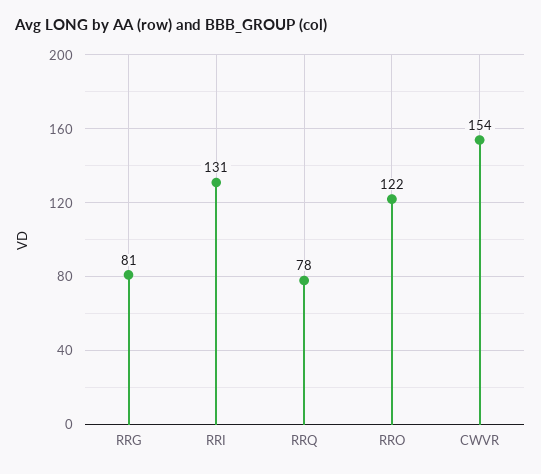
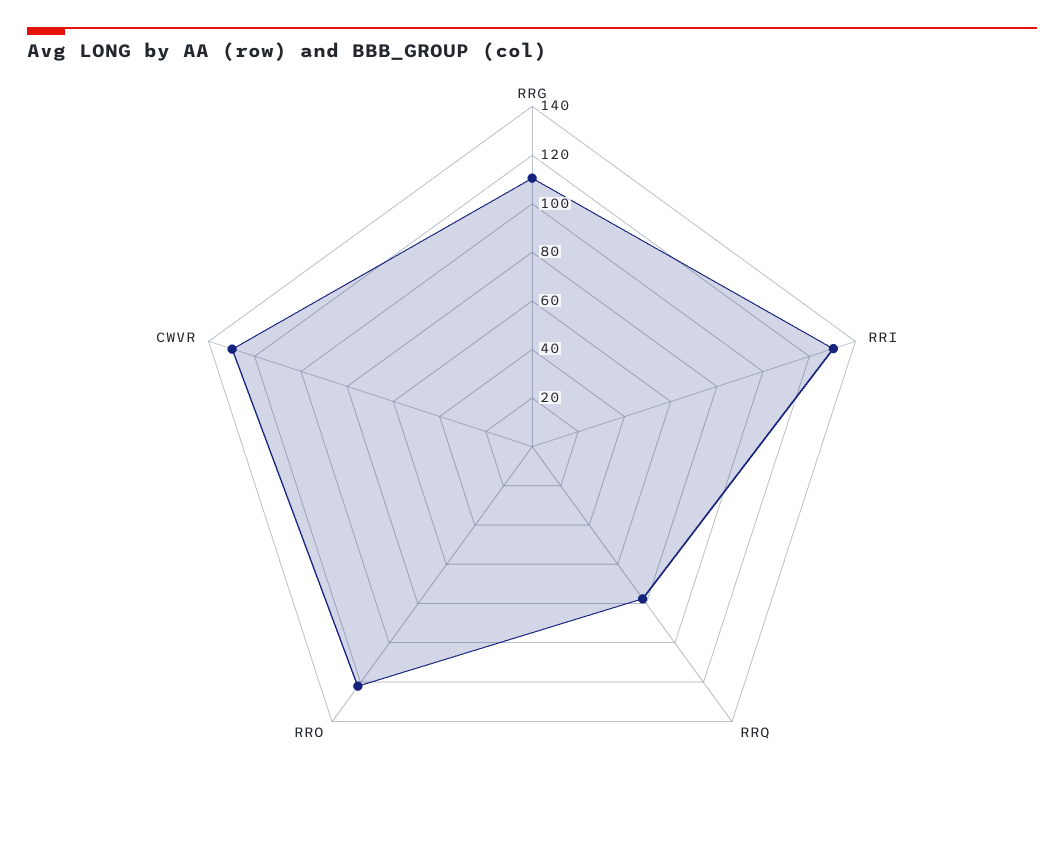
RRG: 81 -> 110
CWVR: 154 -> 130

